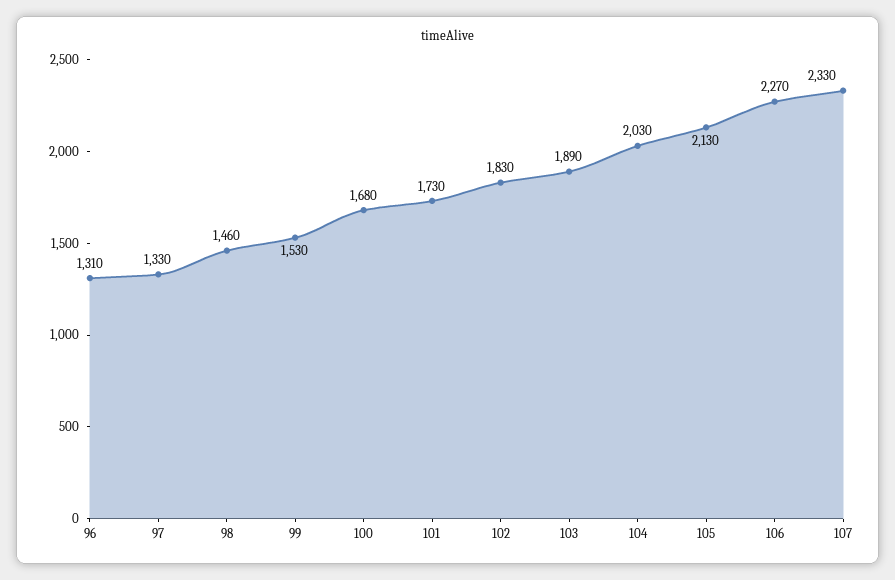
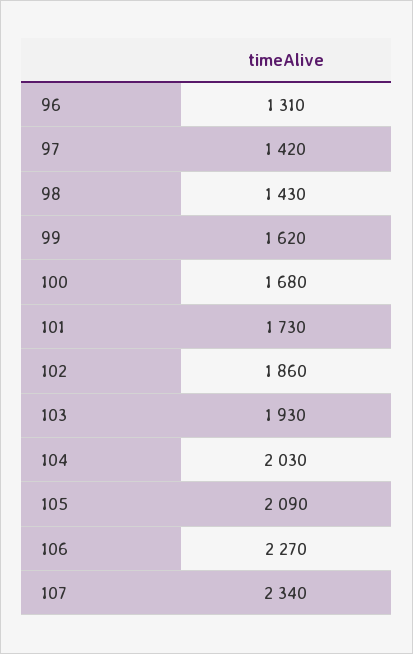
97: 1330 -> 1420
98: 1460 -> 1430
99: 1530 -> 1620
102: 1830 -> 1860
103: 1890 -> 1930
105: 2130 -> 2090
107: 2330 -> 2340

